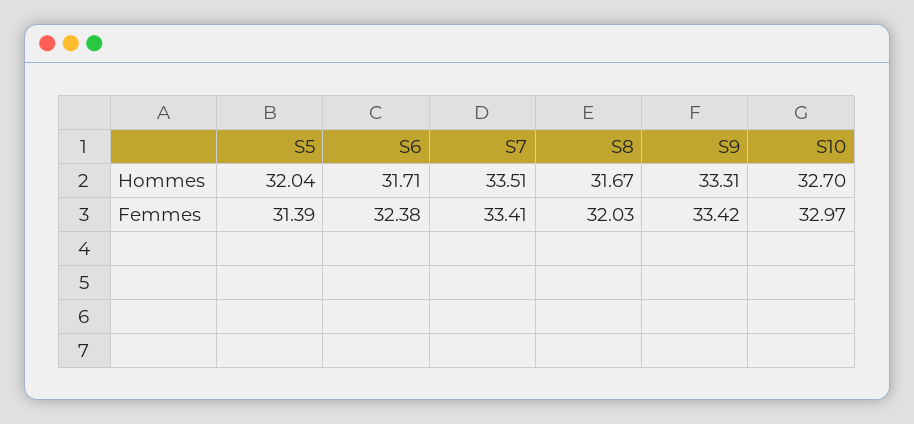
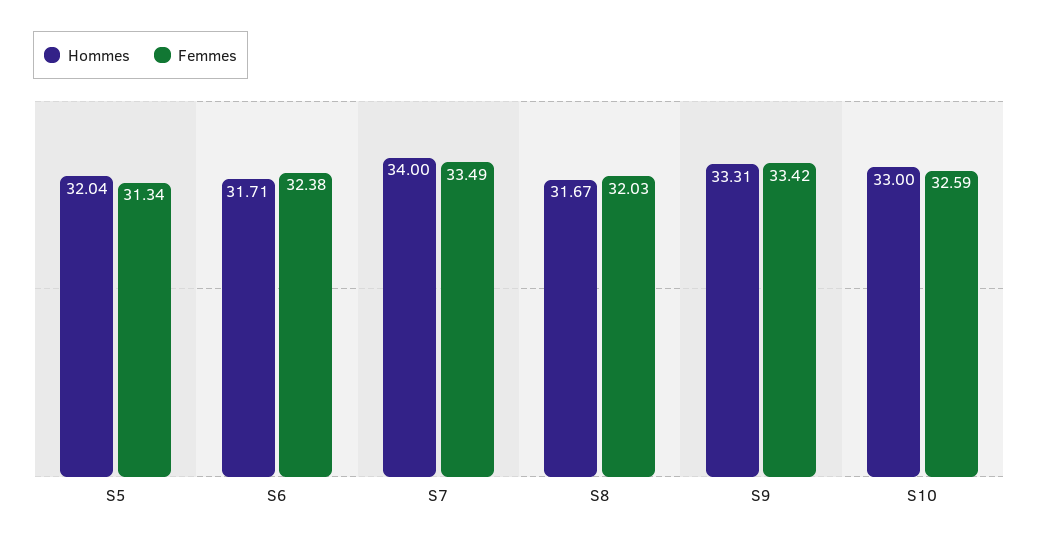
Hommes, S7: 33.51 -> 34
Hommes, S10: 32.7 -> 33
Femmes, S5: 31.39 -> 31.34
Femmes, S7: 33.41 -> 33.49
Femmes, S10: 32.97 -> 32.59

